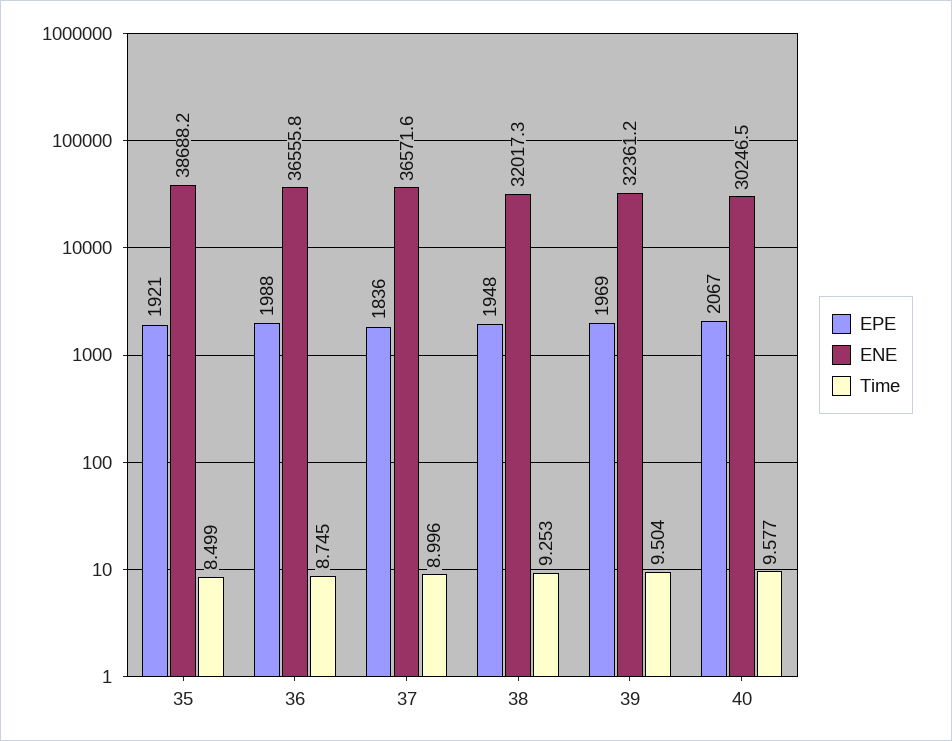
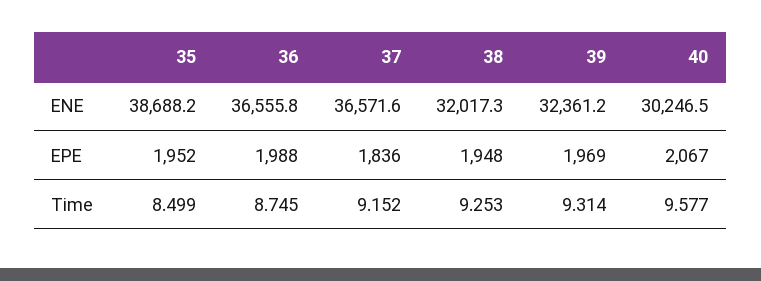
EPE, 35: 1921 -> 1952
Time, 37: 8.996 -> 9.152
Time, 39: 9.504 -> 9.314

